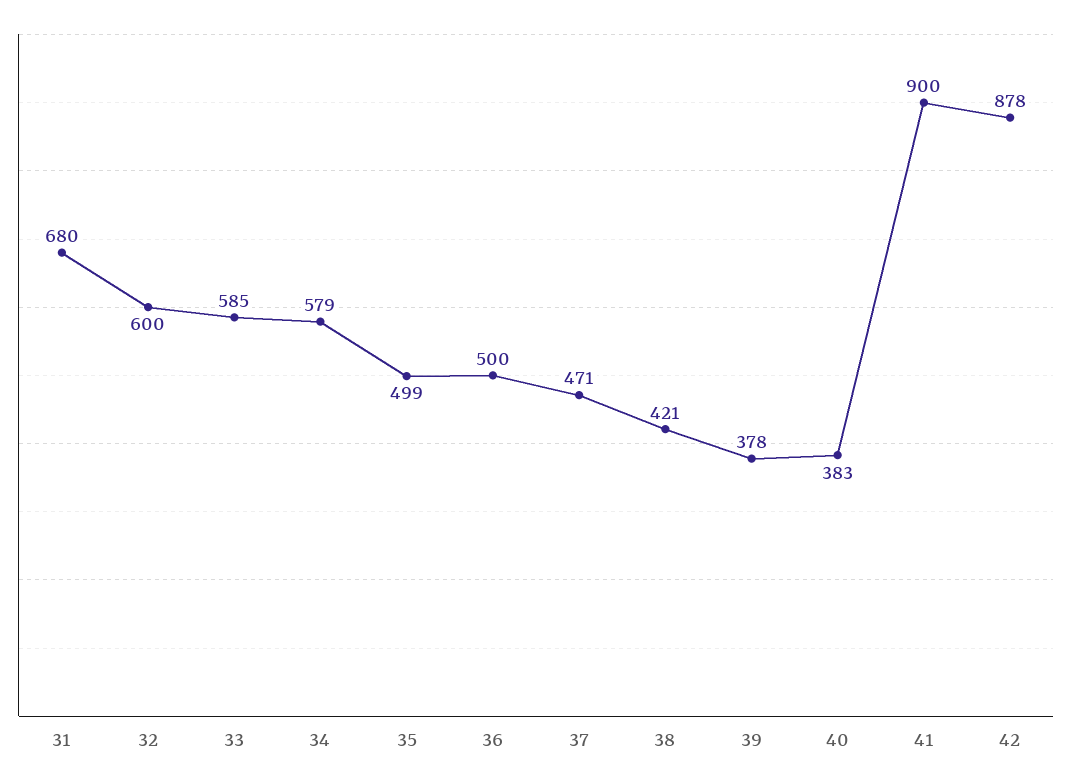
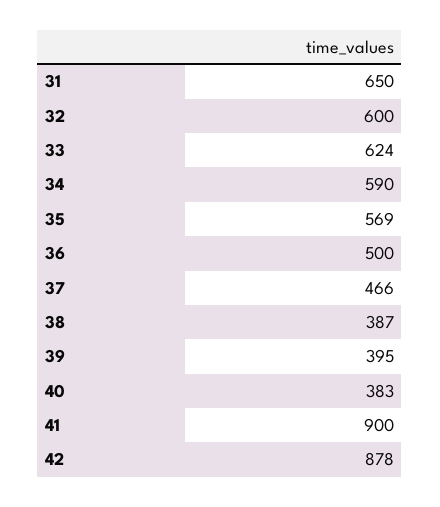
31: 680 -> 650
33: 585 -> 624
34: 579 -> 590
35: 499 -> 569
37: 471 -> 466
38: 421 -> 387
39: 378 -> 395

